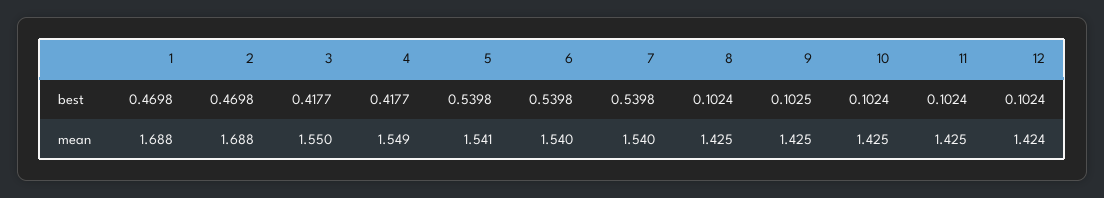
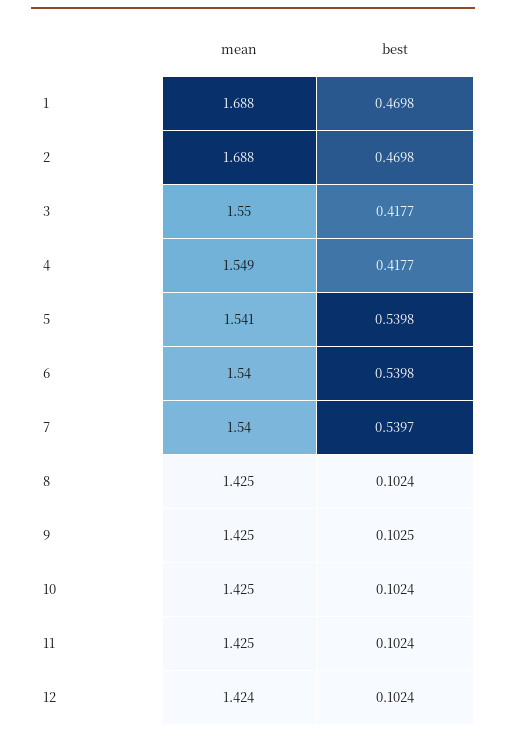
7, best: 0.5398 -> 0.5397

